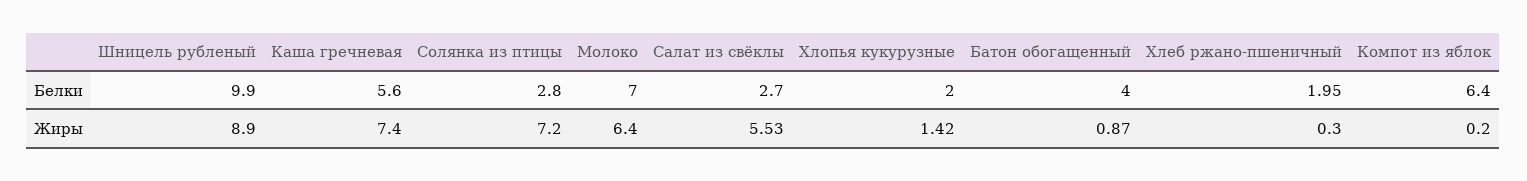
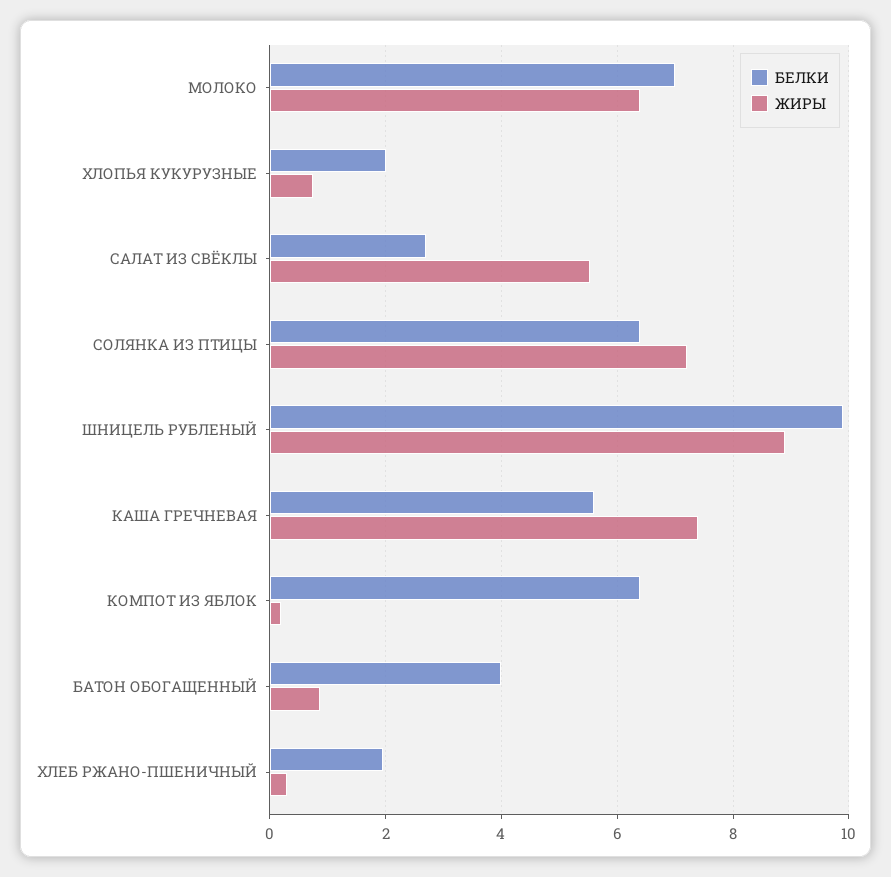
Белки, Солянка из птицы: 2.8 -> 6.4
Жиры, Хлопья кукурузные: 1.42 -> 0.8

